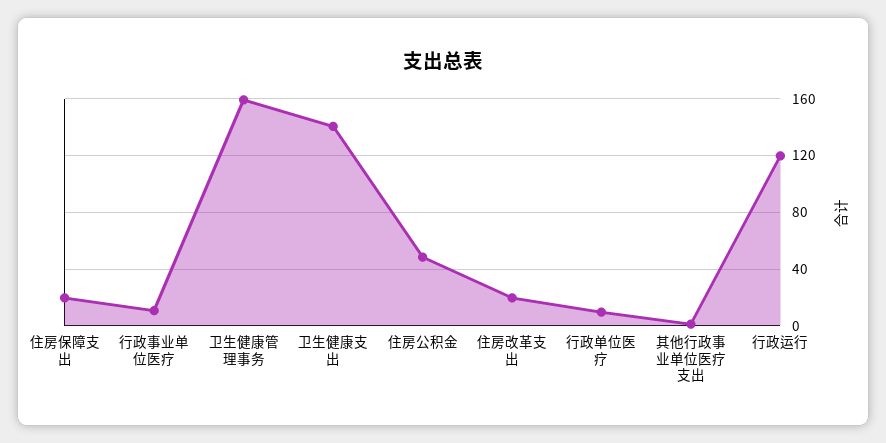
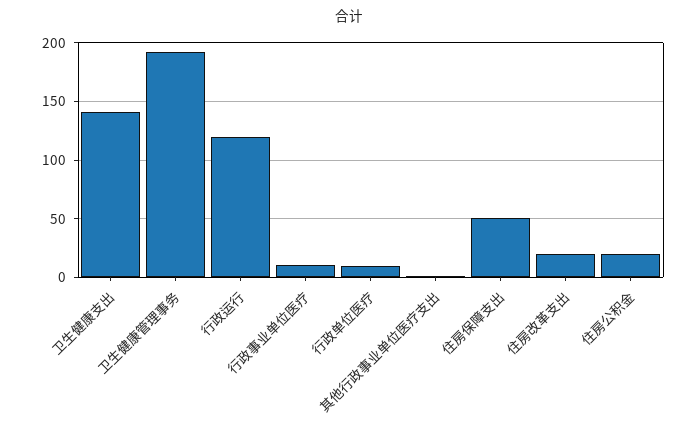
住房保障支出: 20 -> 50
卫生健康管理事务: 160 -> 190
住房公积金: 50 -> 20

